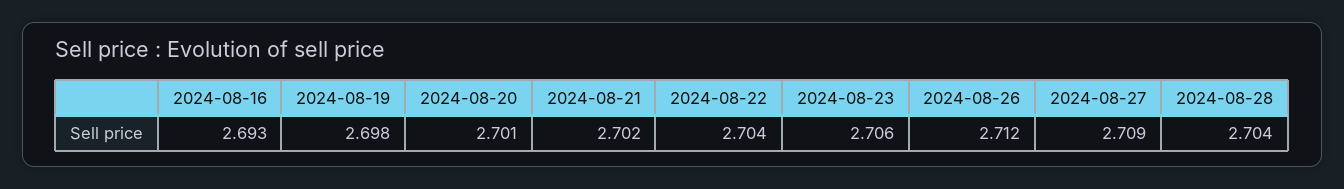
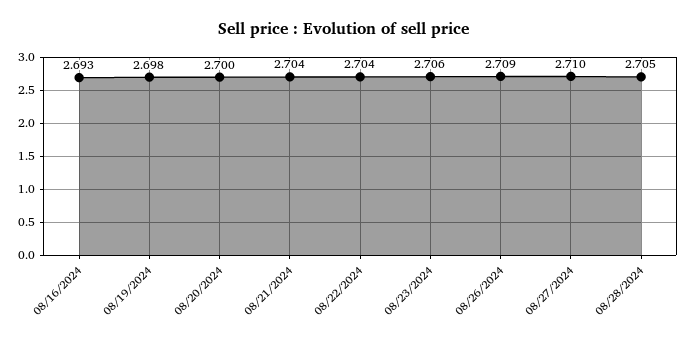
2024-08-20: 2.701 -> 2.7
2024-08-21: 2.702 -> 2.704
2024-08-26: 2.712 -> 2.709
2024-08-27: 2.709 -> 2.71
2024-08-28: 2.704 -> 2.705

